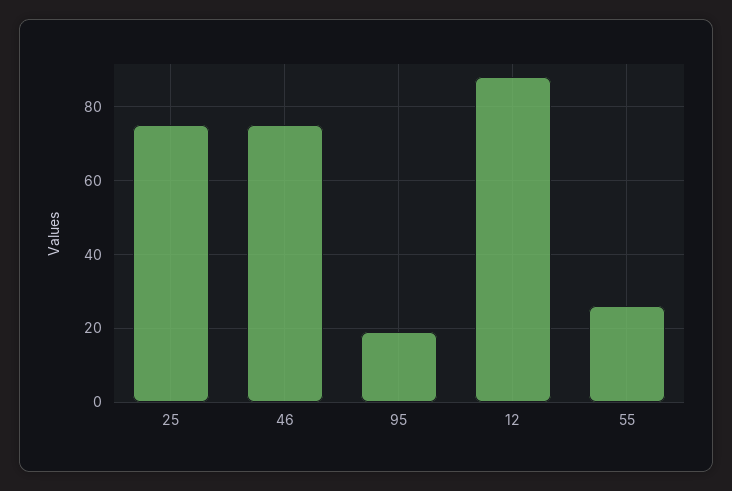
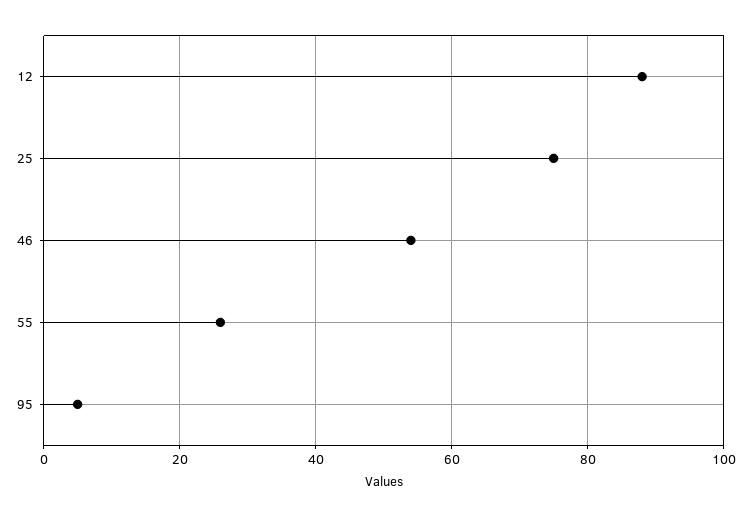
46: 75 -> 55
95: 20 -> 5

